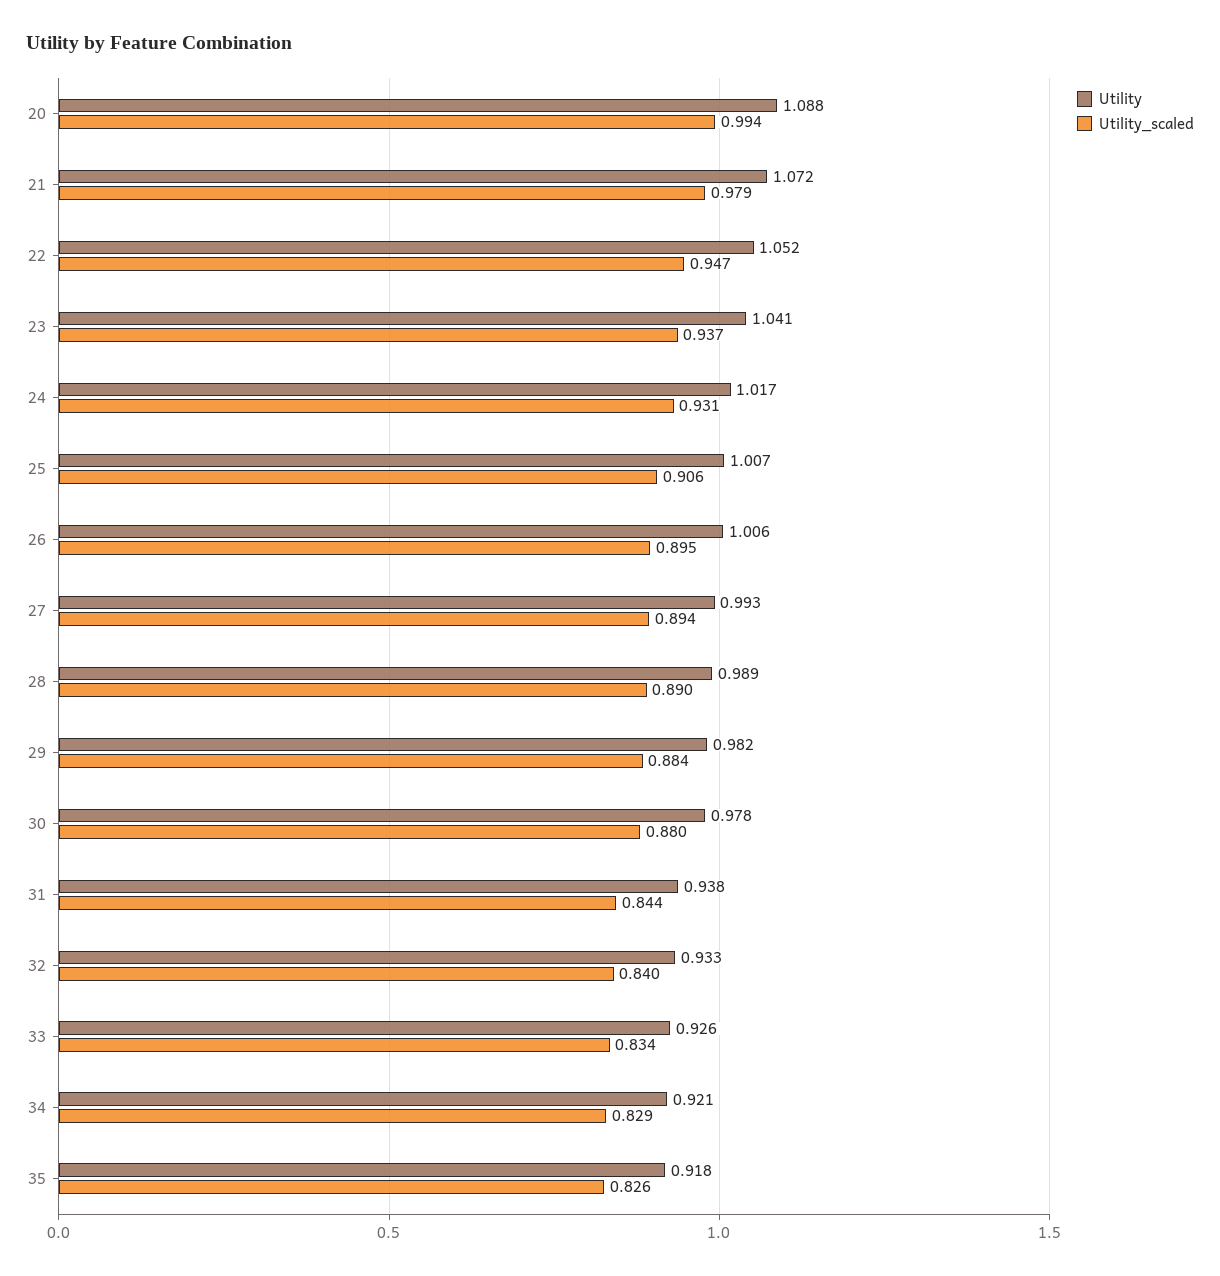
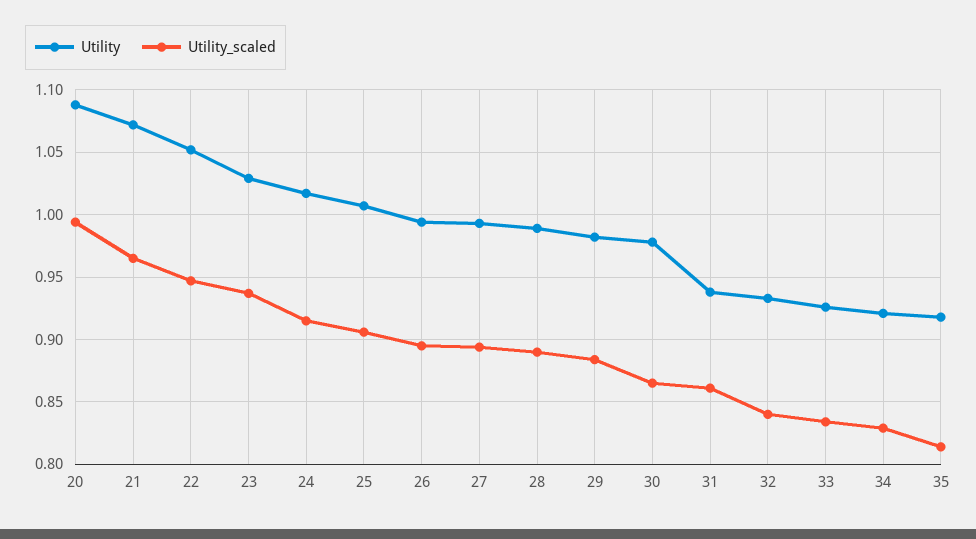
Utility_scaled, 21: 0.979 -> 0.965
Utility, 23: 1.041 -> 1.03
Utility_scaled, 24: 0.931 -> 0.915
Utility, 26: 1.006 -> 0.995
Utility_scaled, 30: 0.88 -> 0.865
Utility_scaled, 31: 0.844 -> 0.86
Utility_scaled, 35: 0.826 -> 0.815

